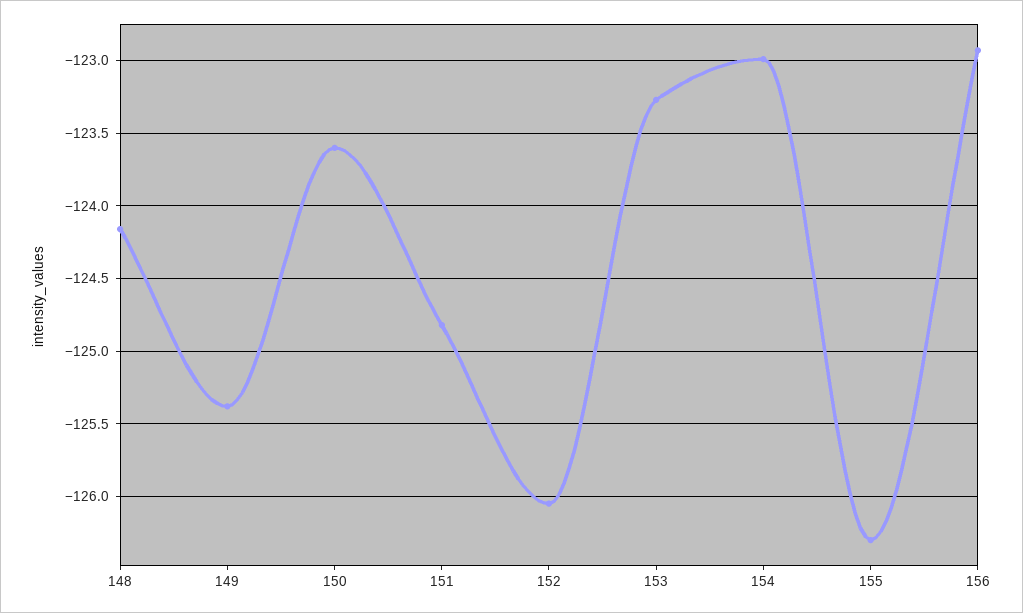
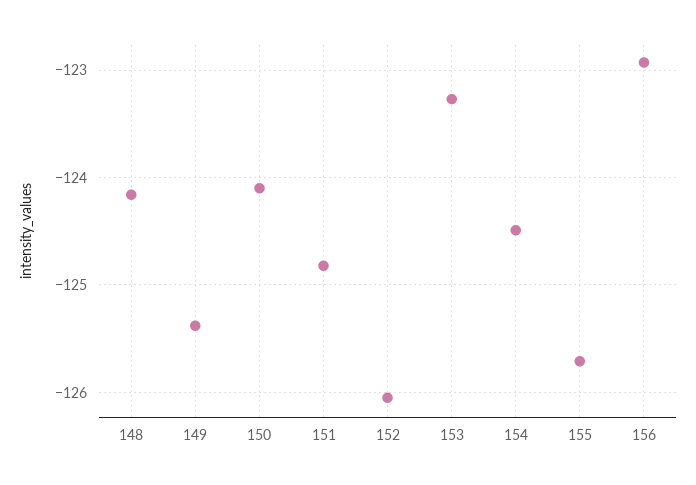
150: -123.6 -> -124.1
154: -123 -> -124.5
155: -126.3 -> -125.7

